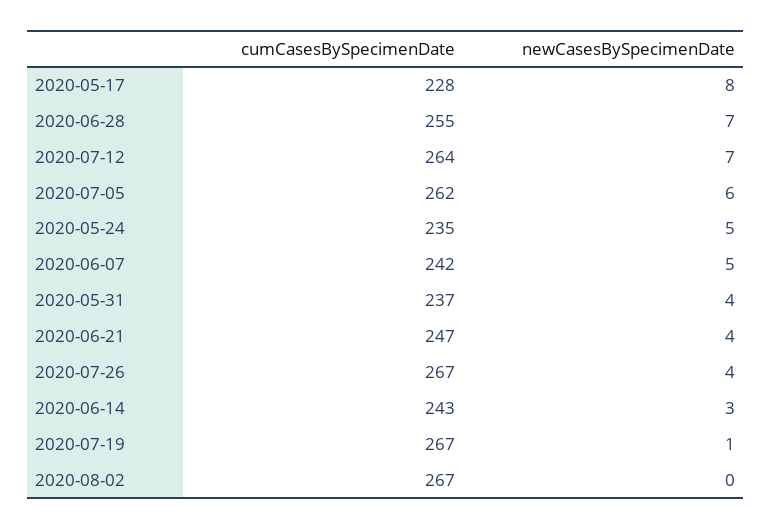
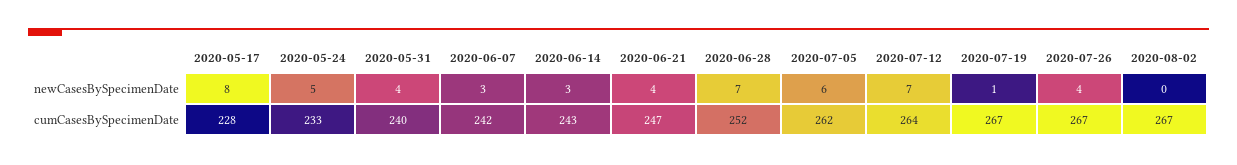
cumCasesBySpecimenDate, 2020-06-28: 255 -> 252
cumCasesBySpecimenDate, 2020-05-24: 235 -> 233
newCasesBySpecimenDate, 2020-06-07: 5 -> 3
cumCasesBySpecimenDate, 2020-05-31: 237 -> 240

